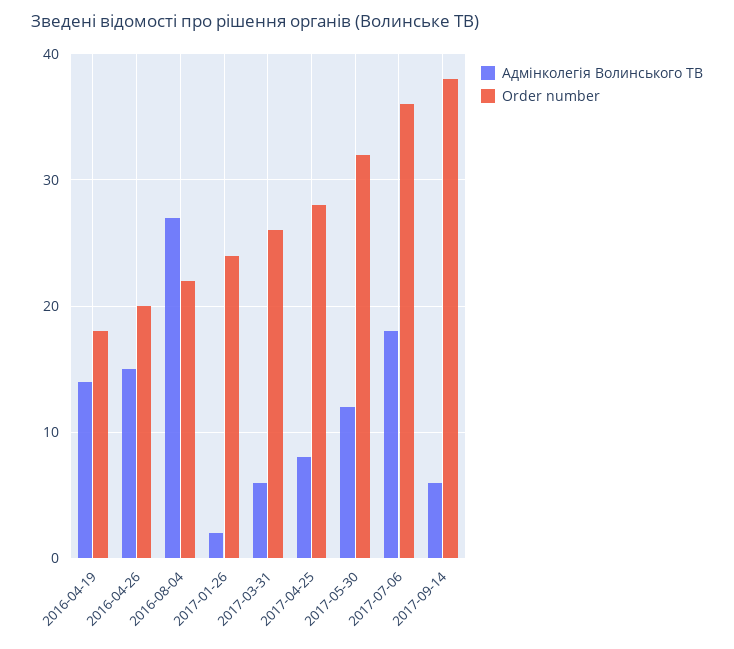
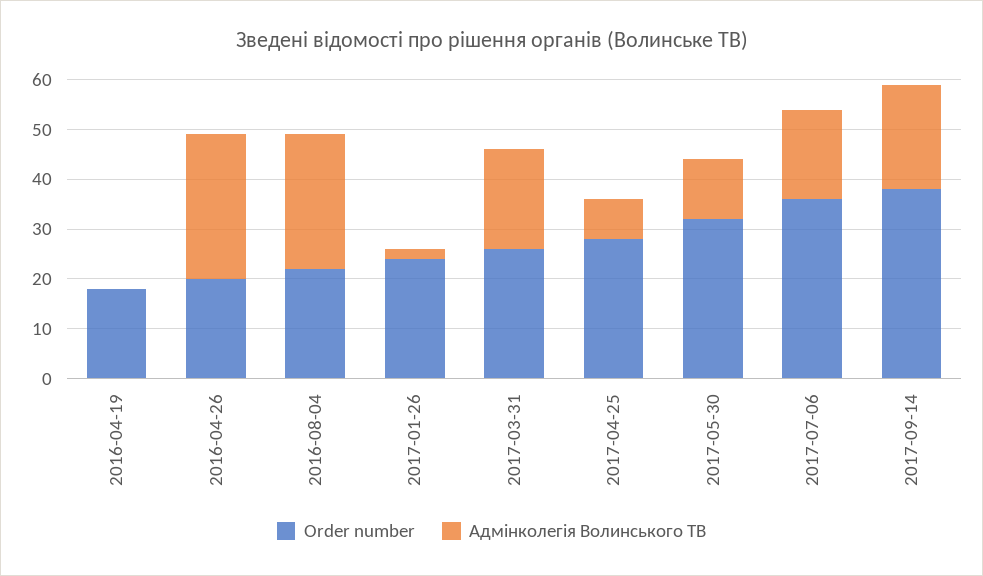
Адмінколегія Волинського ТВ, 2016-04-19: 14 -> 0
Адмінколегія Волинського ТВ, 2016-04-26: 15 -> 30
Адмінколегія Волинського ТВ, 2017-03-31: 6 -> 20
Адмінколегія Волинського ТВ, 2017-09-14: 6 -> 20

